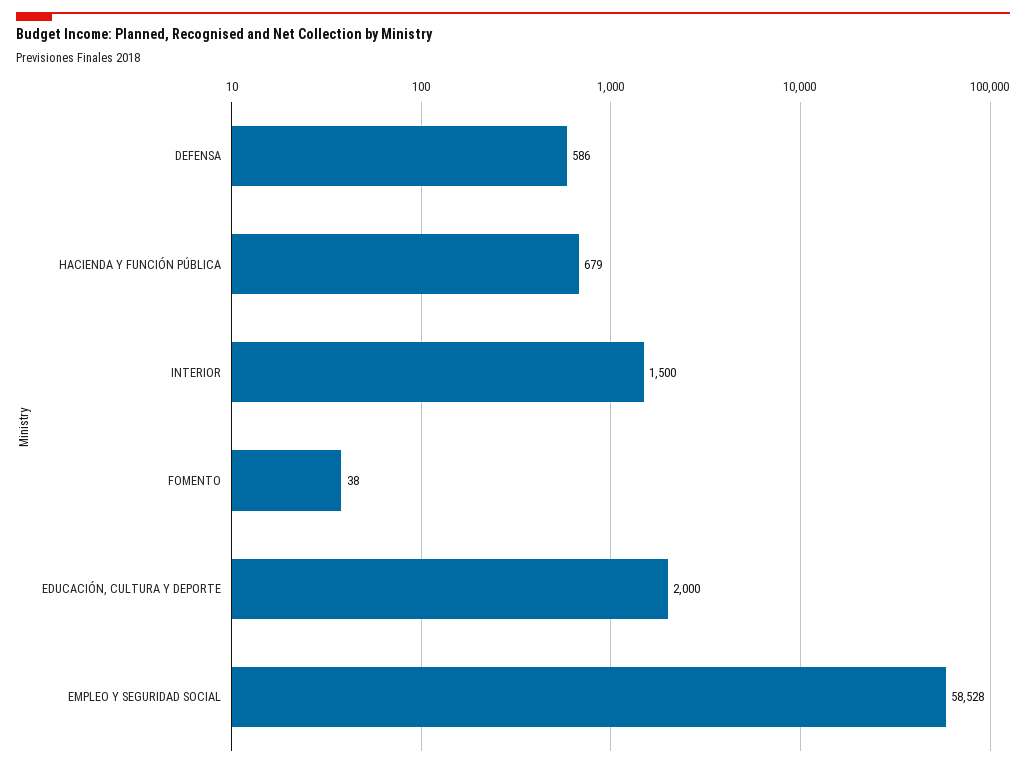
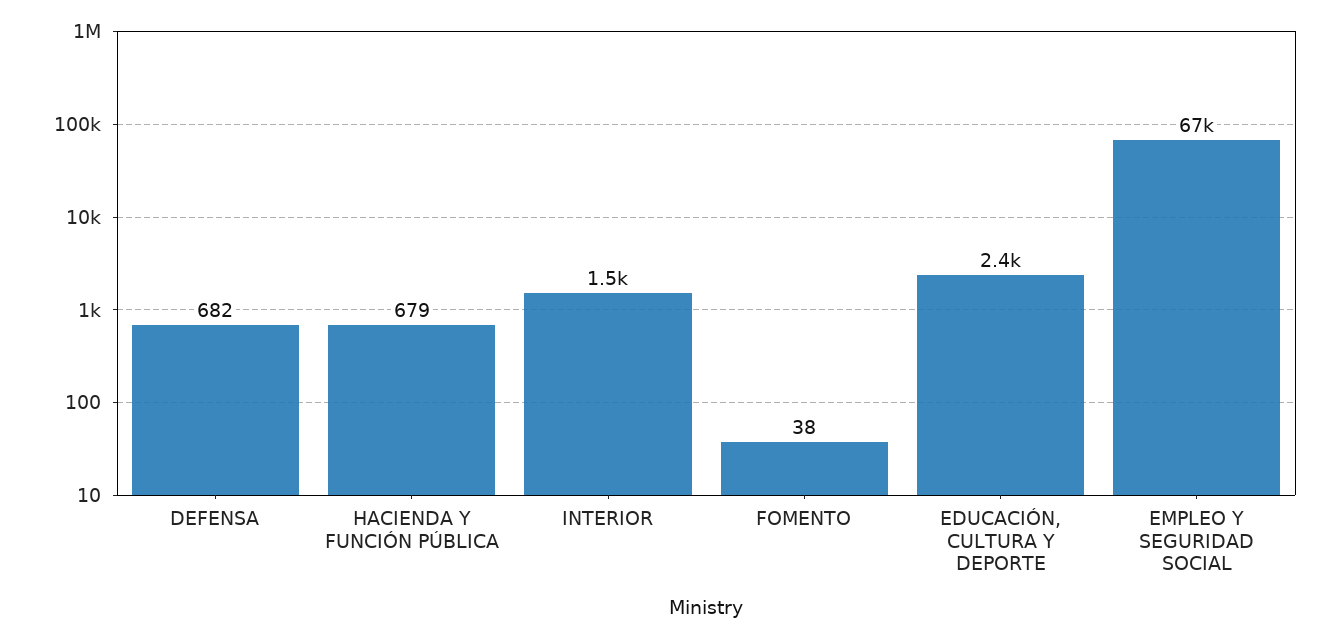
DEFENSA: 586 -> 682
EDUCACIÓN, CULTURA Y DEPORTE: 2000 -> 2400
EMPLEO Y SEGURIDAD SOCIAL: 58528 -> 67000

